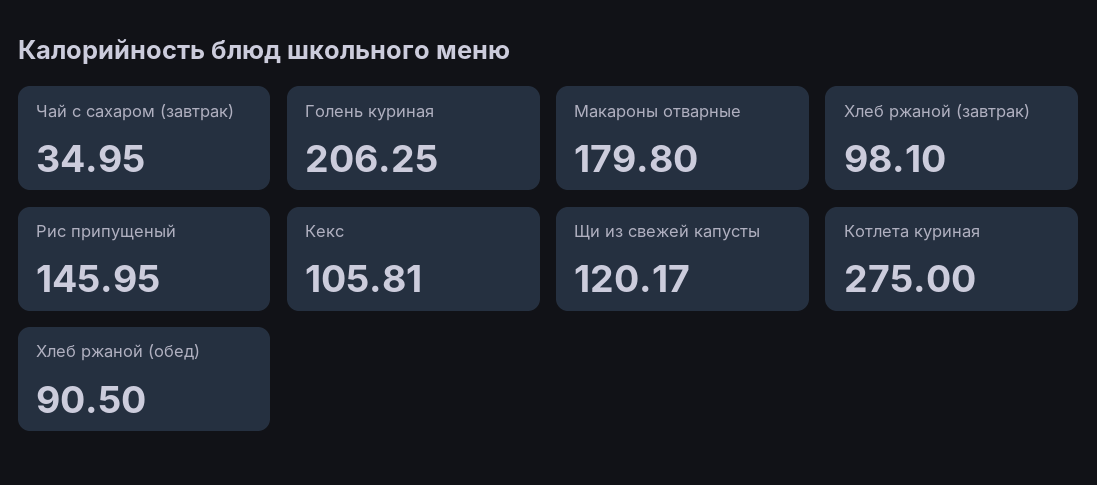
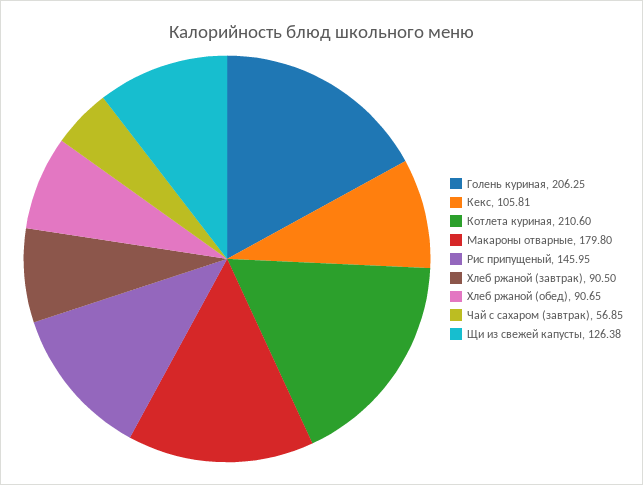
Чай с сахаром (завтрак): 34.95 -> 56.85
Хлеб ржаной (завтрак): 98.1 -> 90.5
Щи из свежей капусты: 120.17 -> 126.38
Котлета куриная: 275 -> 210.6
Хлеб ржаной (обед): 90.5 -> 90.65

